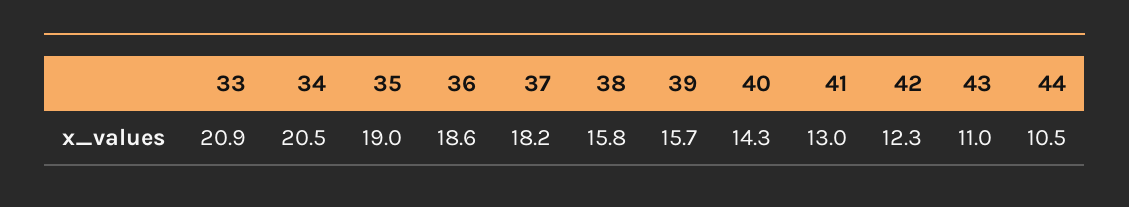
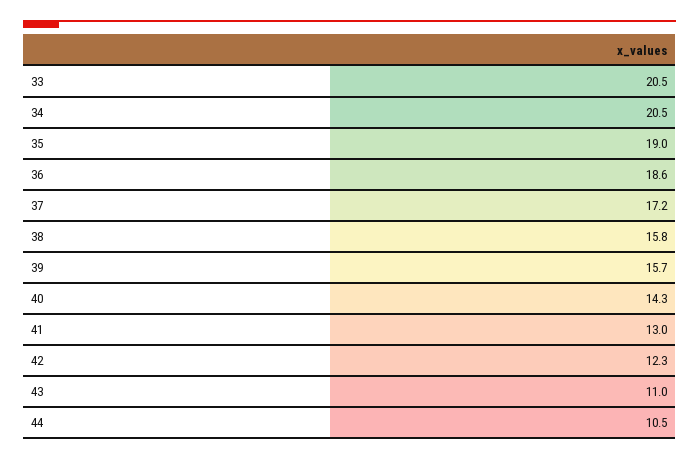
33: 20.9 -> 20.5
37: 18.2 -> 17.2

